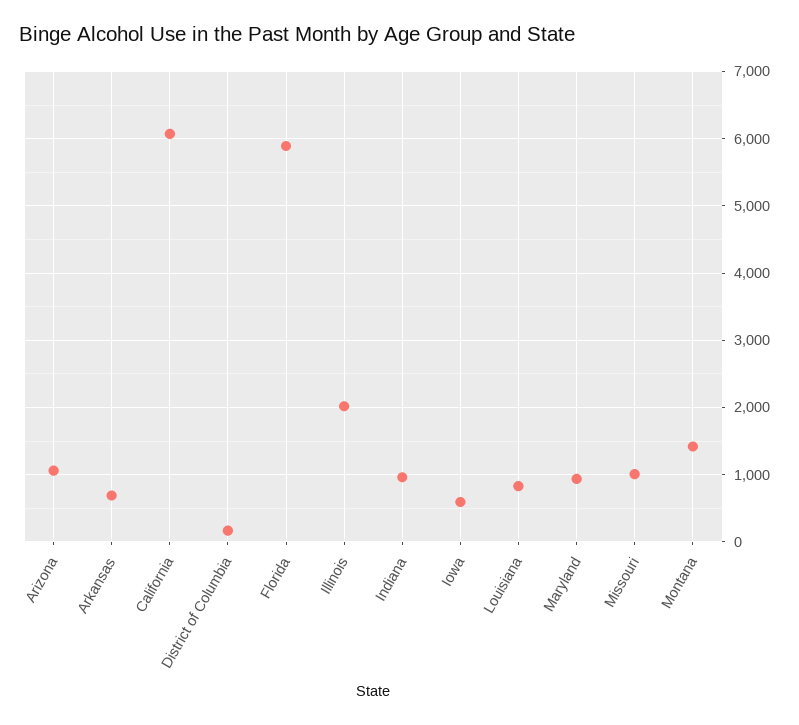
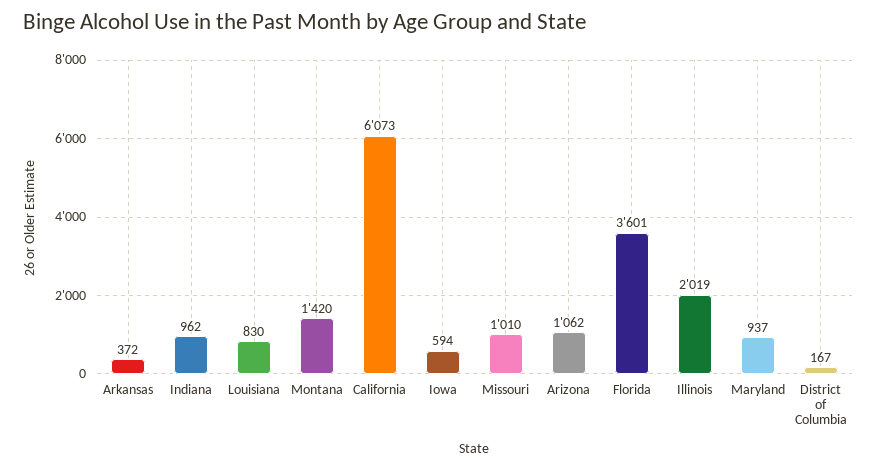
Arkansas: 700 -> 372
Florida: 5900 -> 3601

